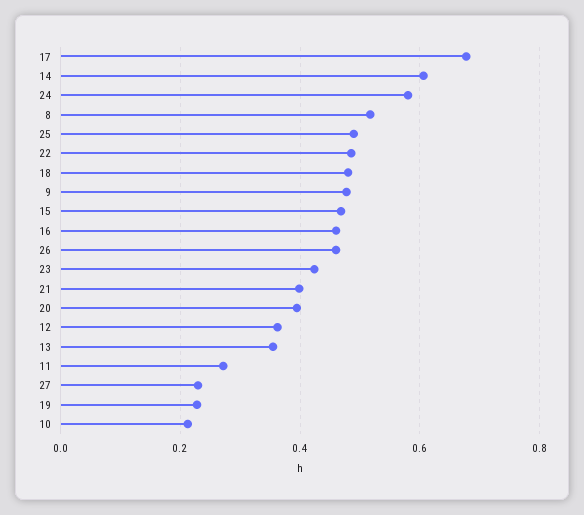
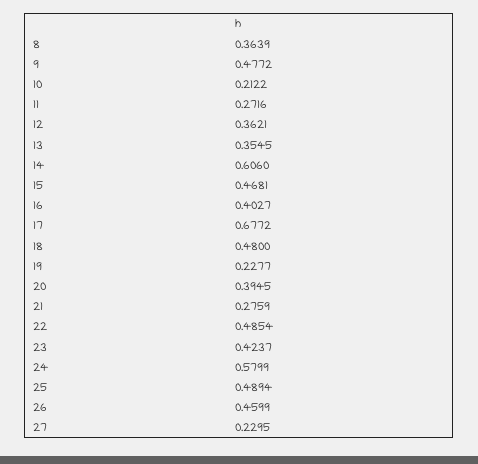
8: 0.52 -> 0.3639
16: 0.46 -> 0.4027
21: 0.4 -> 0.2759

